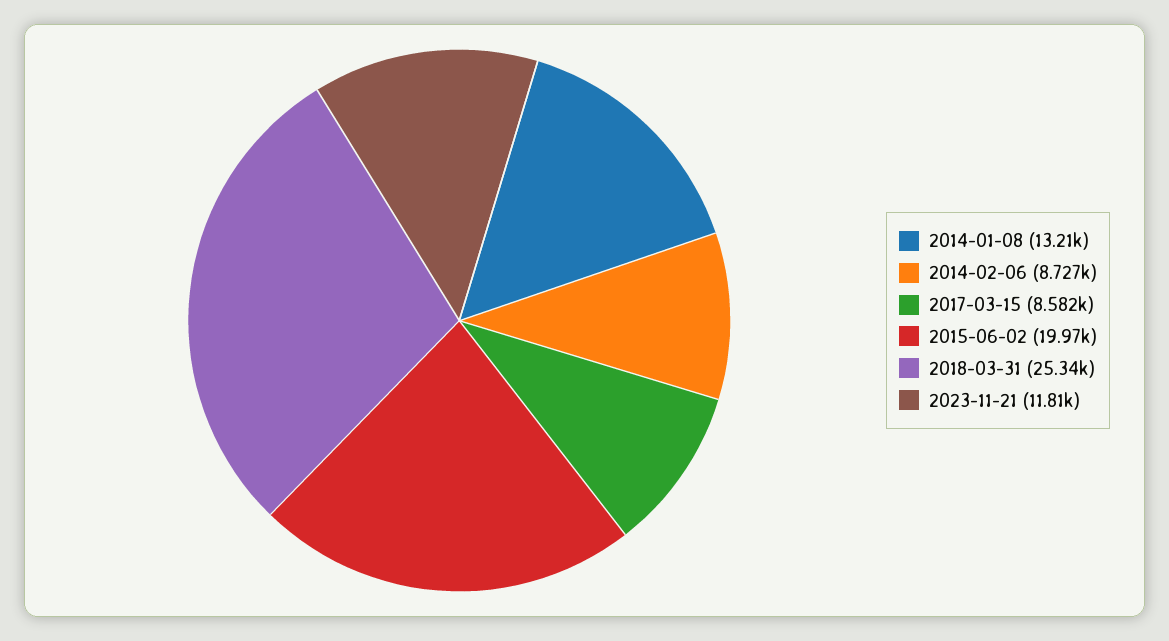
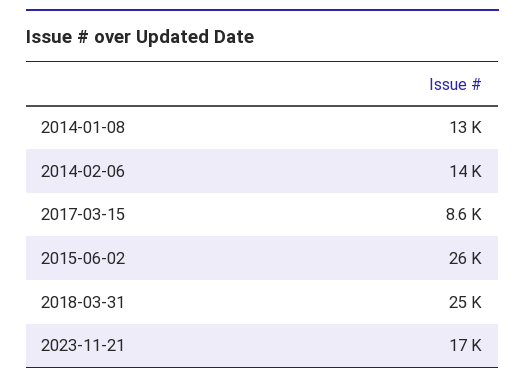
2014-02-06: 8727 -> 14000
2015-06-02: 19970 -> 26000
2023-11-21: 11810 -> 17000

